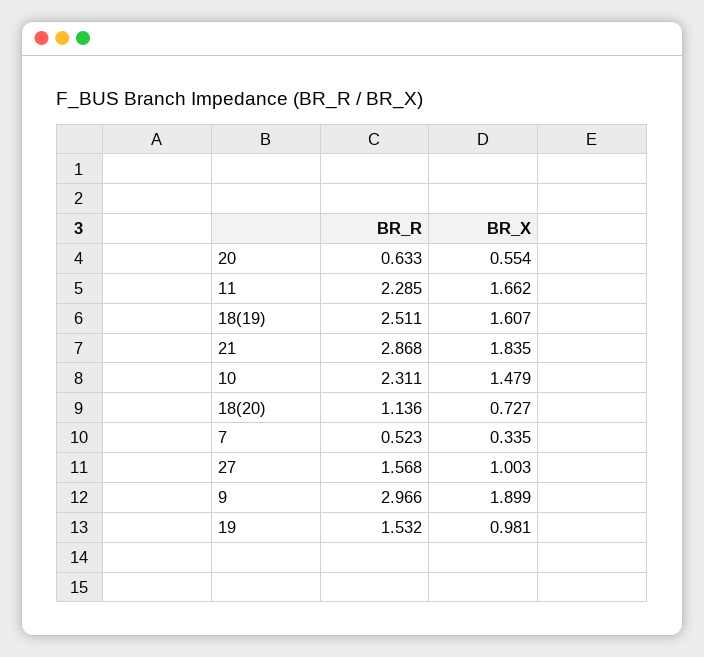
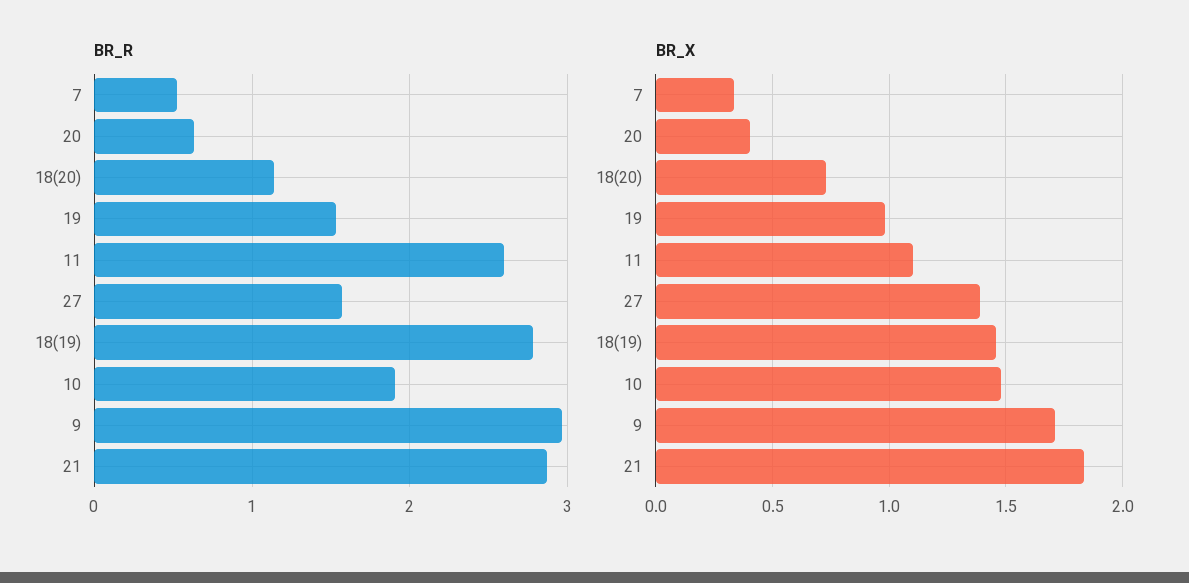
BR_X, 20: 0.554 -> 0.4
BR_R, 11: 2.285 -> 2.6
BR_X, 11: 1.662 -> 1.1
BR_R, 18(19): 2.511 -> 2.8
BR_X, 18(19): 1.607 -> 1.45
BR_R, 10: 2.311 -> 1.9
BR_X, 27: 1.003 -> 1.4
BR_X, 9: 1.899 -> 1.7

